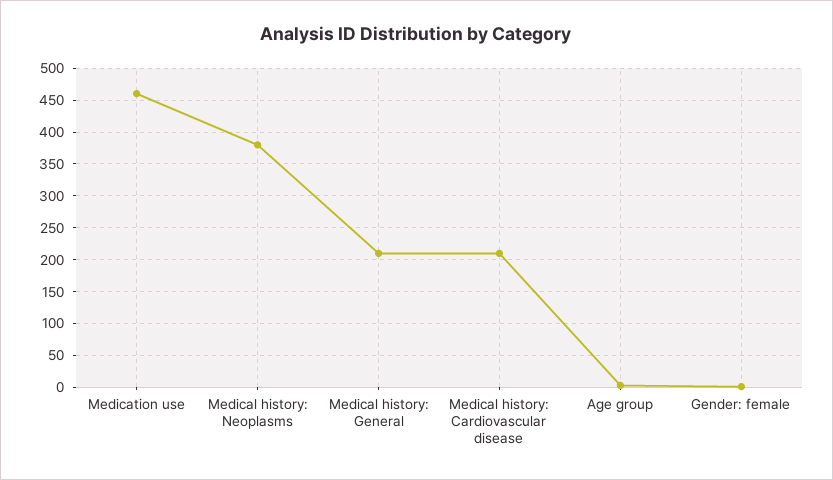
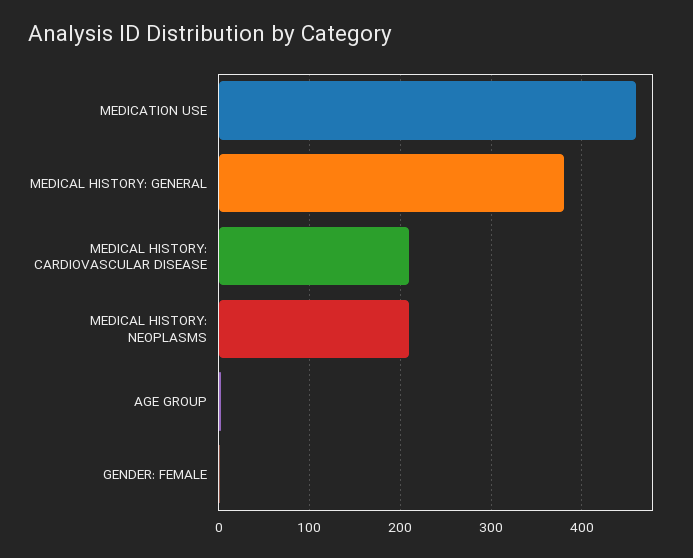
Medical history: Neoplasms: 380 -> 210
Medical history: General: 210 -> 380

